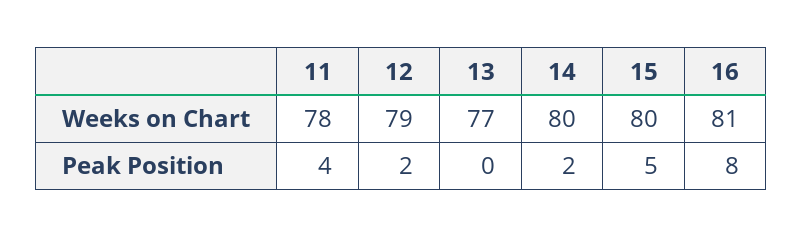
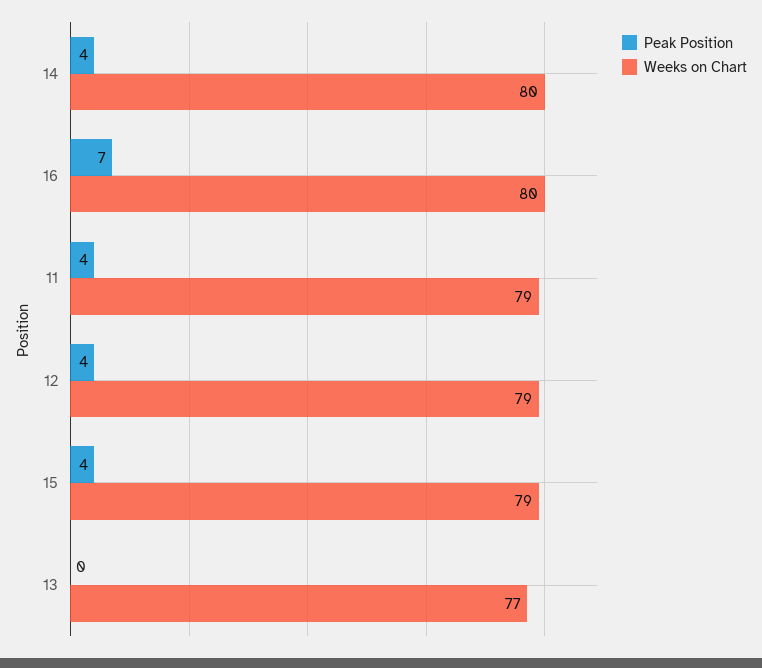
Weeks on Chart, 11: 78 -> 79
Weeks on Chart, 15: 80 -> 79
Weeks on Chart, 16: 81 -> 80
Peak Position, 12: 2 -> 4
Peak Position, 14: 2 -> 4
Peak Position, 15: 5 -> 4
Peak Position, 16: 8 -> 7

